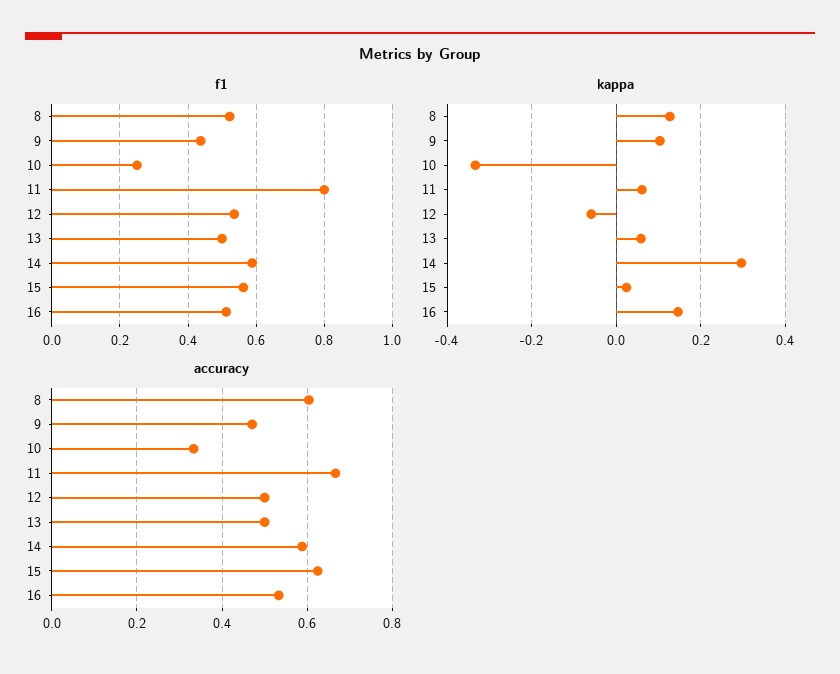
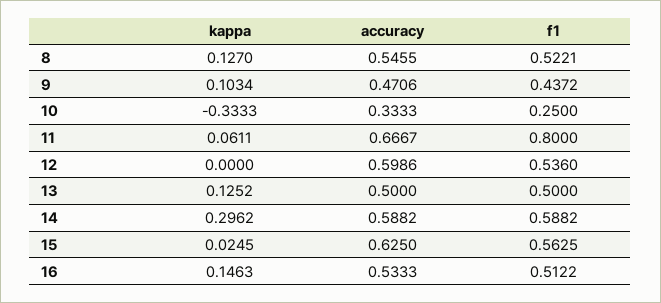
kappa, 12: -0.06 -> 0
kappa, 13: 0.06 -> 0.1252
accuracy, 8: 0.6 -> 0.5455
accuracy, 12: 0.5 -> 0.5986

